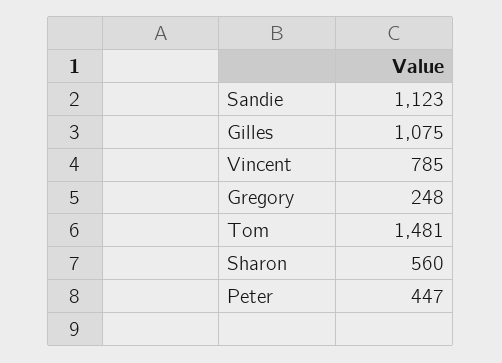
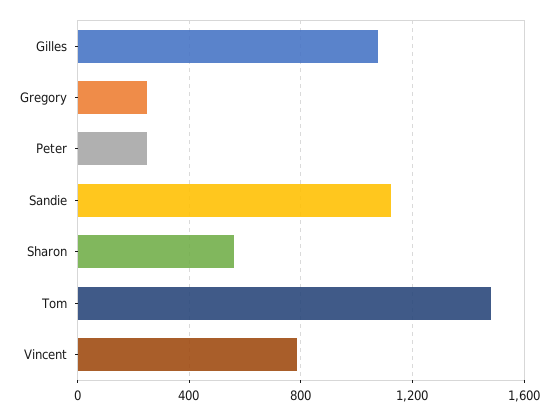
Peter: 447 -> 250

